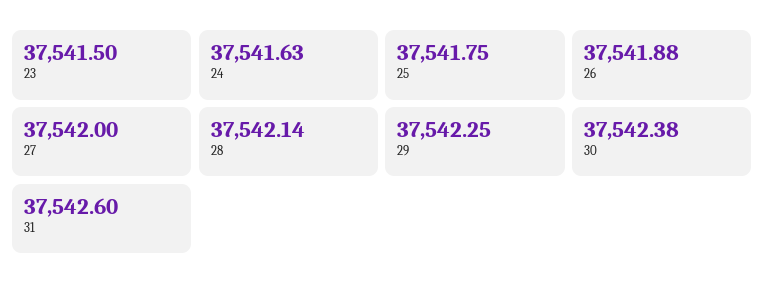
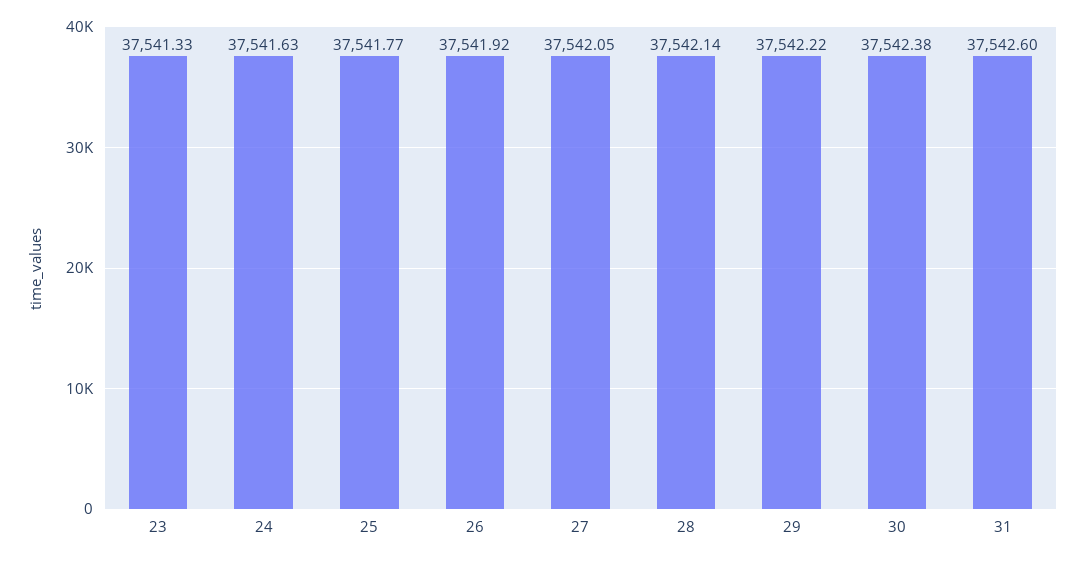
23: 37541.5 -> 37541.33
25: 37541.75 -> 37541.77
26: 37541.88 -> 37541.92
27: 37542 -> 37542.05
29: 37542.25 -> 37542.22

